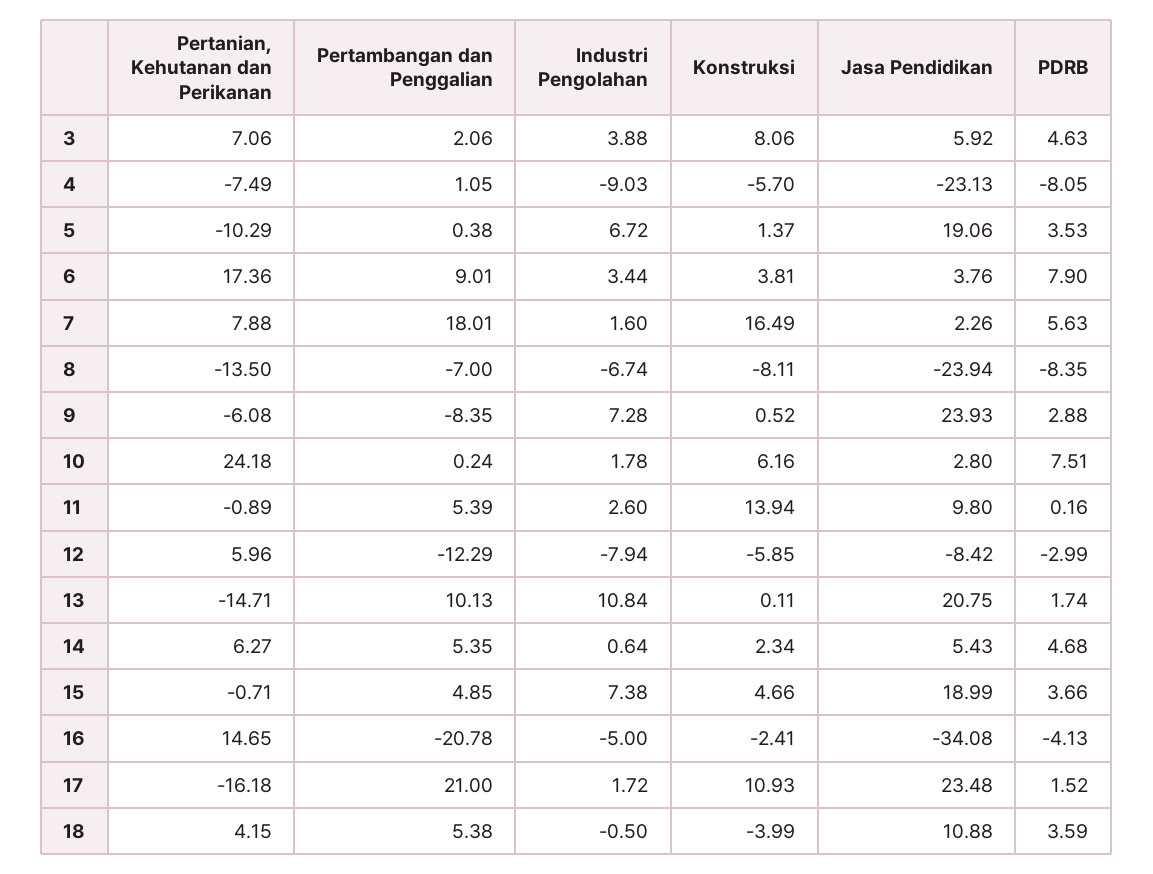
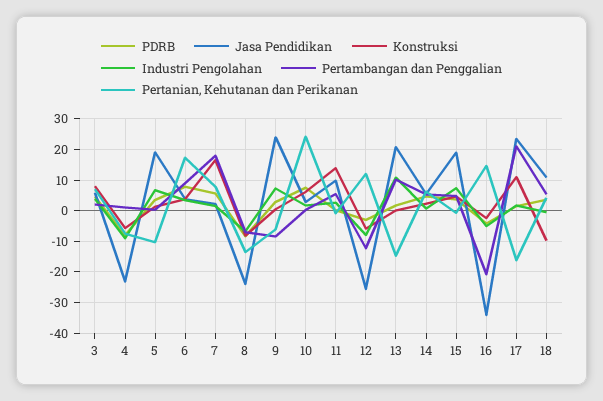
Pertanian, Kehutanan dan Perikanan, 12: 5.96 -> 12
Jasa Pendidikan, 12: -8.42 -> -26
Konstruksi, 18: -3.99 -> -10

